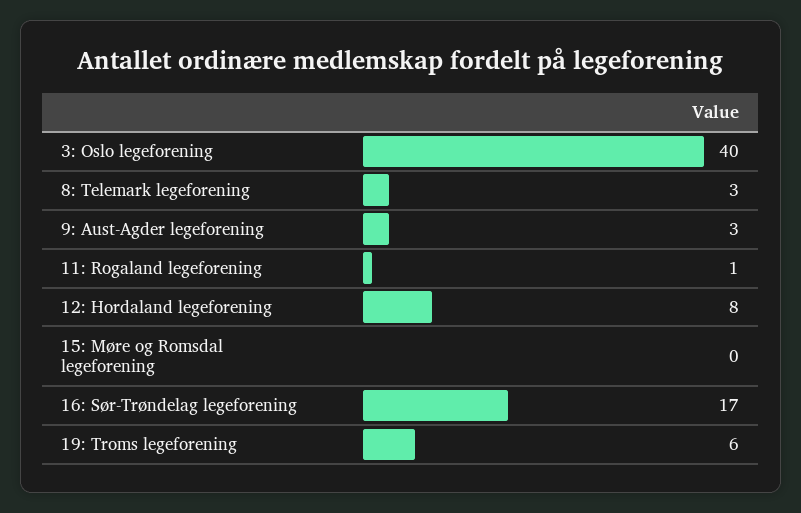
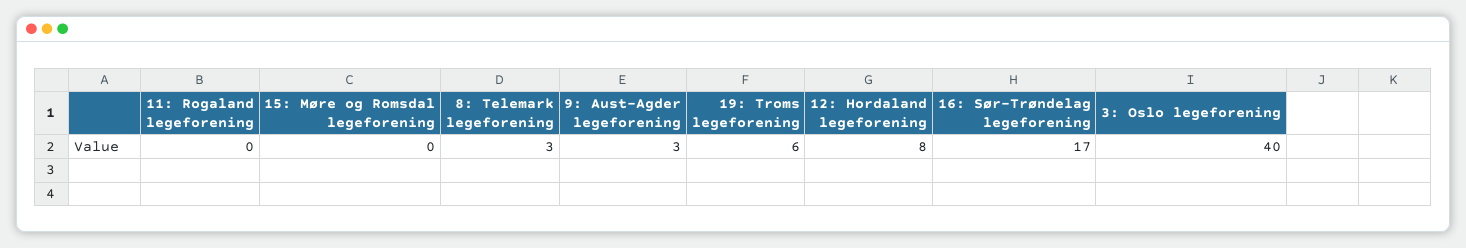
11: Rogaland legeforening: 1 -> 0

